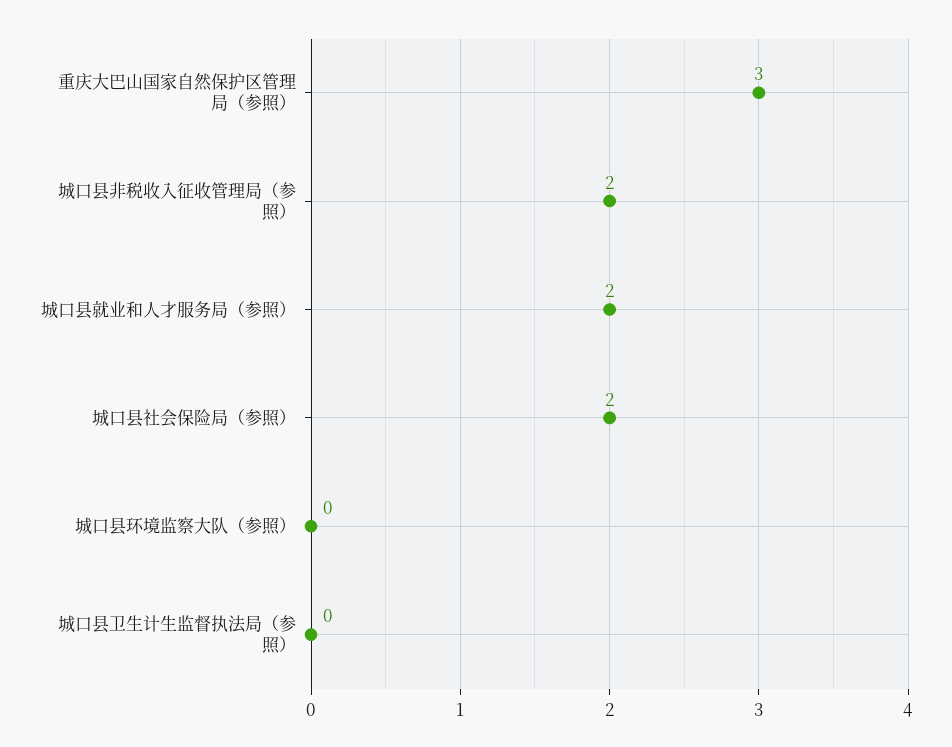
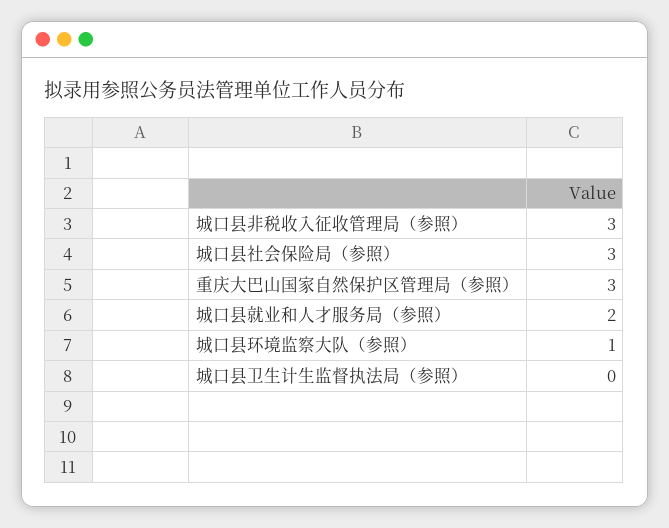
城口县非税收入征收管理局（参照）: 2 -> 3
城口县社会保险局（参照）: 2 -> 3
城口县环境监察大队（参照）: 0 -> 1

